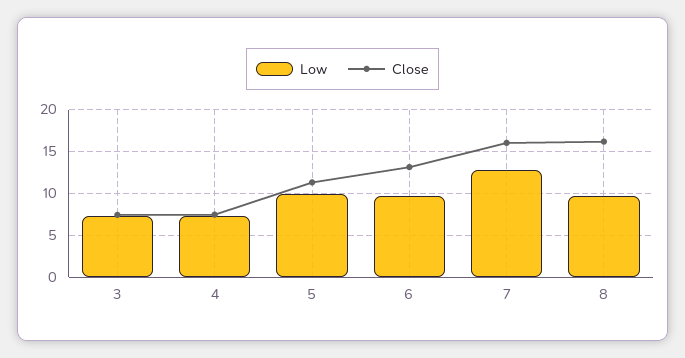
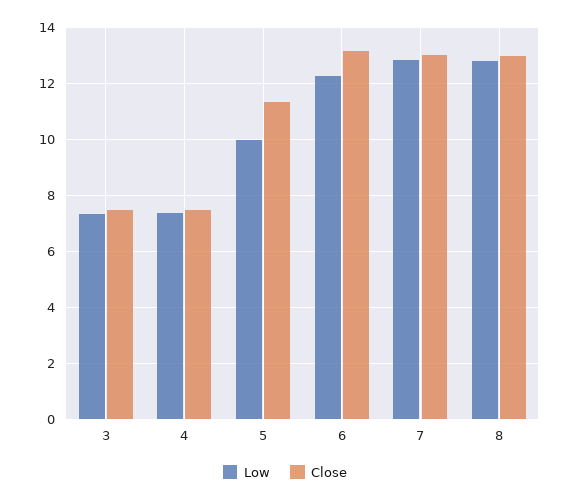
Low, 6: 10 -> 12.25
Close, 7: 16 -> 13
Low, 8: 10 -> 12.75
Close, 8: 16 -> 13

